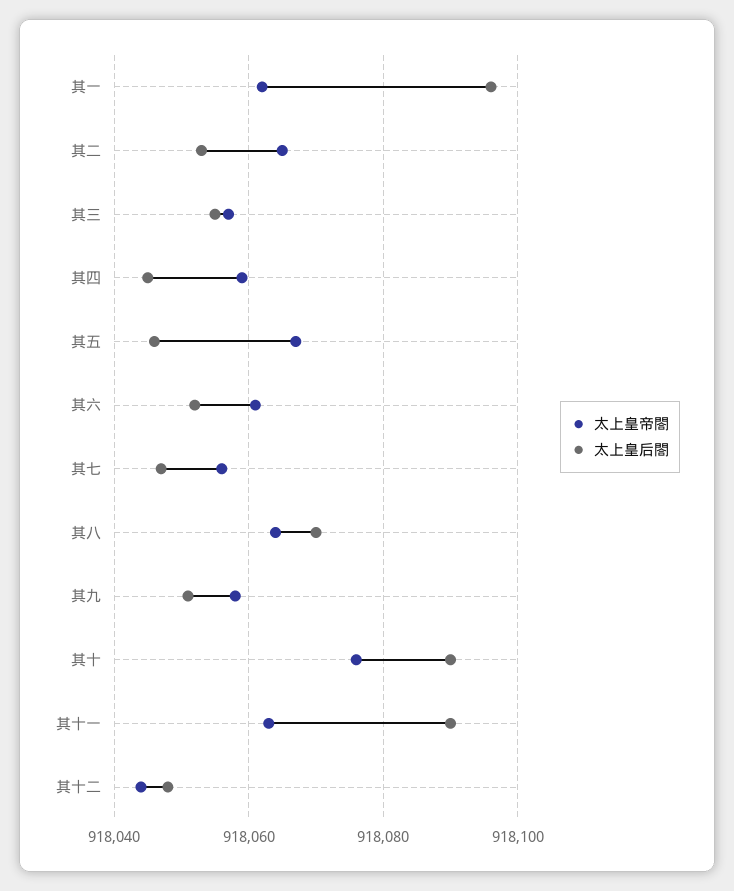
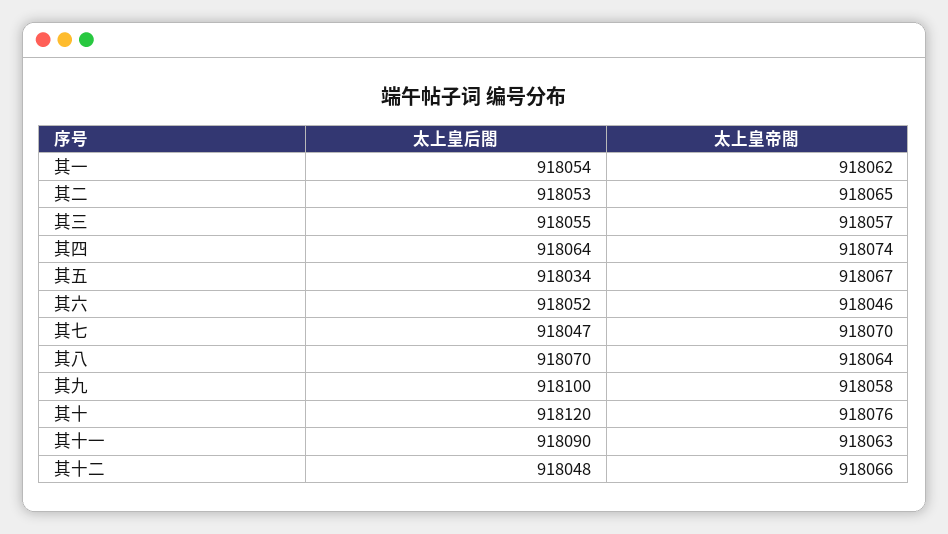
太上皇后閤, 其一: 918095 -> 918054
太上皇帝閤, 其四: 918060 -> 918074
太上皇后閤, 其四: 918045 -> 918064
太上皇后閤, 其五: 918045 -> 918034
太上皇帝閤, 其六: 918060 -> 918046
太上皇帝閤, 其七: 918055 -> 918070
太上皇后閤, 其九: 918050 -> 918100
太上皇后閤, 其十: 918090 -> 918120
太上皇帝閤, 其十二: 918045 -> 918066

